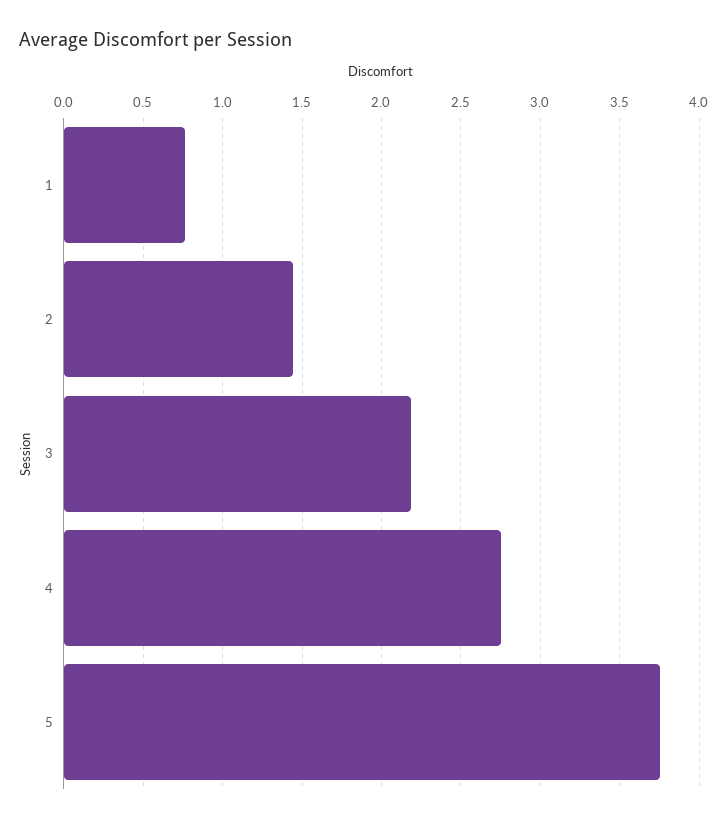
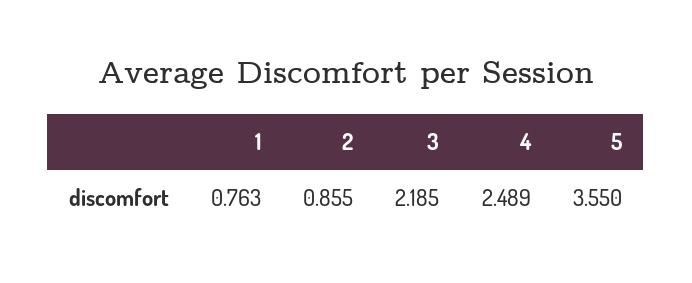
2: 1.45 -> 0.855
4: 2.75 -> 2.489
5: 3.75 -> 3.55

